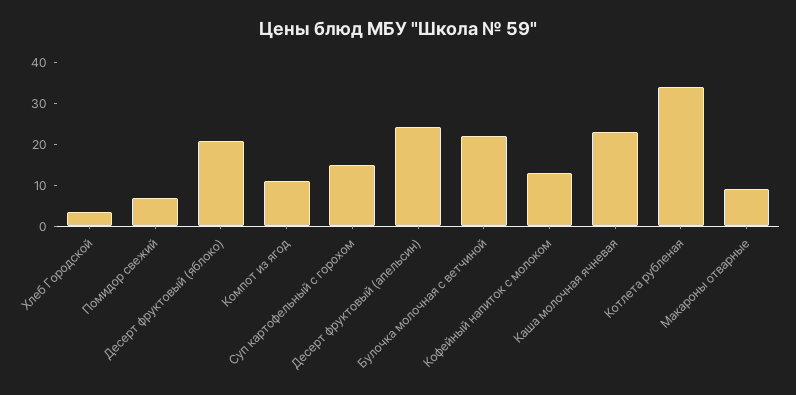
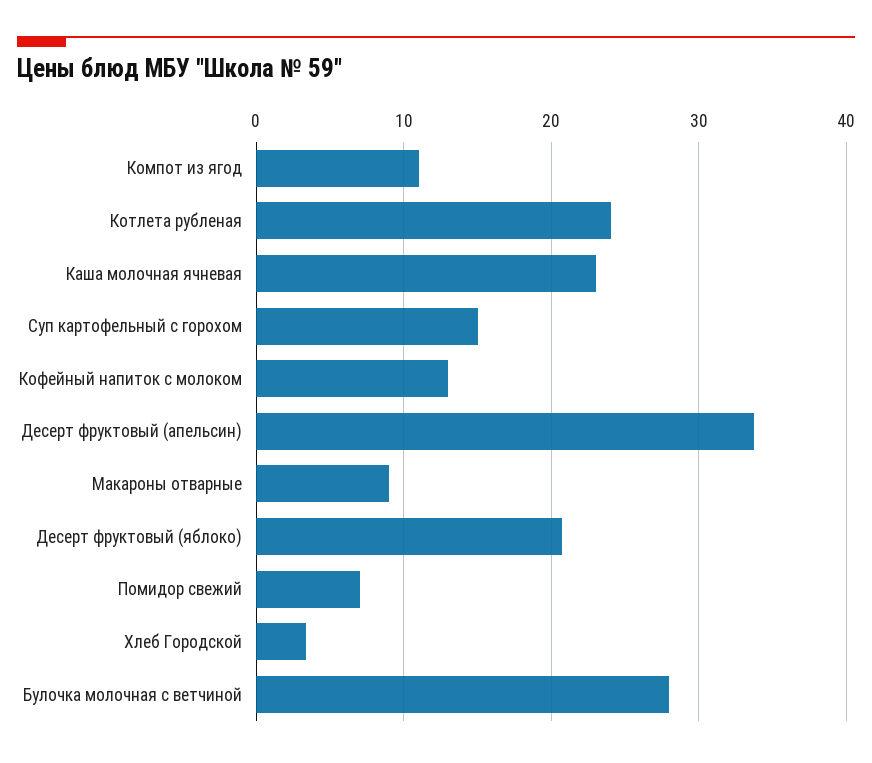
Десерт фруктовый (апельсин): 24 -> 34
Булочка молочная с ветчиной: 22 -> 28
Котлета рубленая: 34 -> 24

